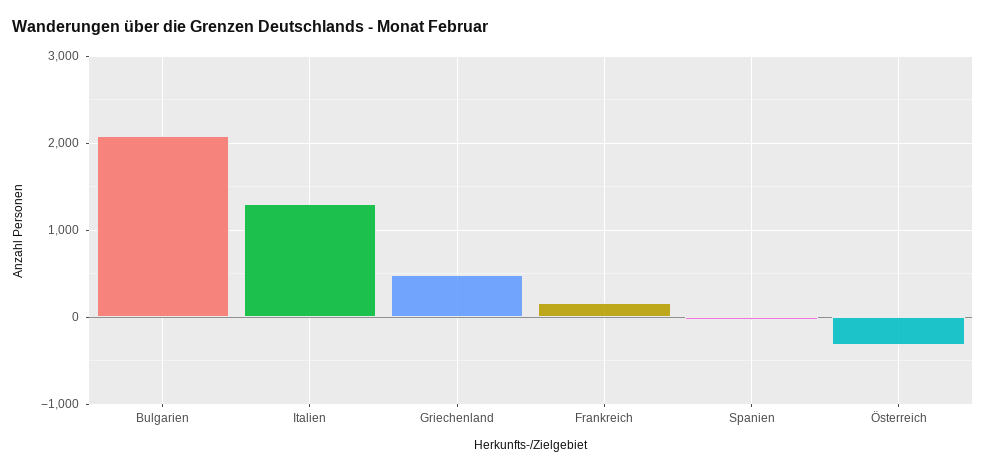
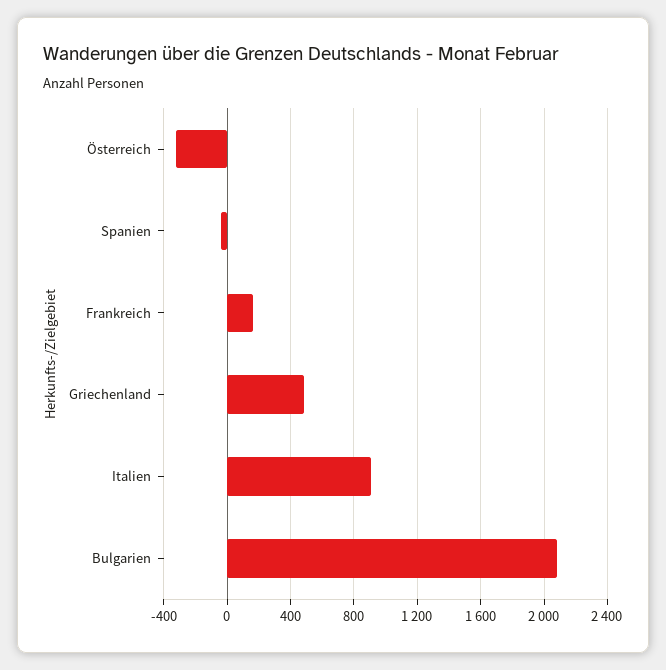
Italien: 1300 -> 900

